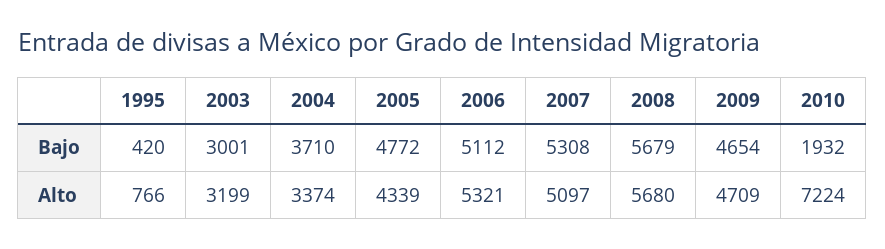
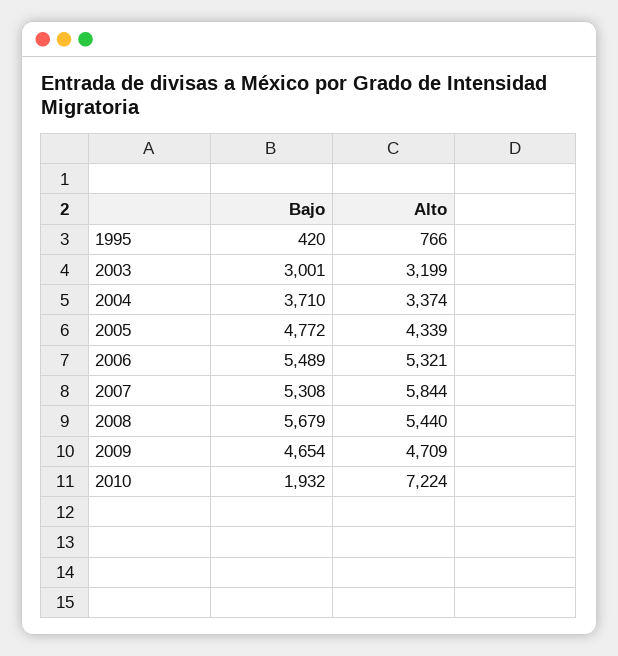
2006, Bajo: 5112 -> 5489
2007, Alto: 5097 -> 5844
2008, Alto: 5680 -> 5440

